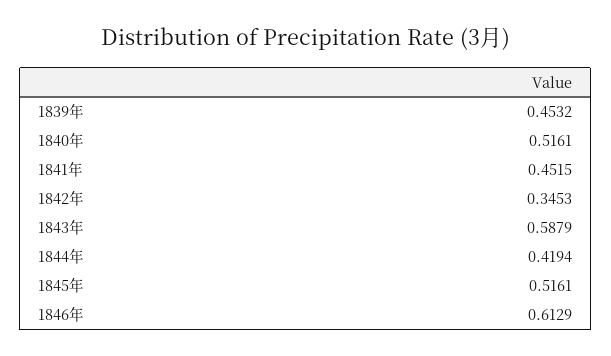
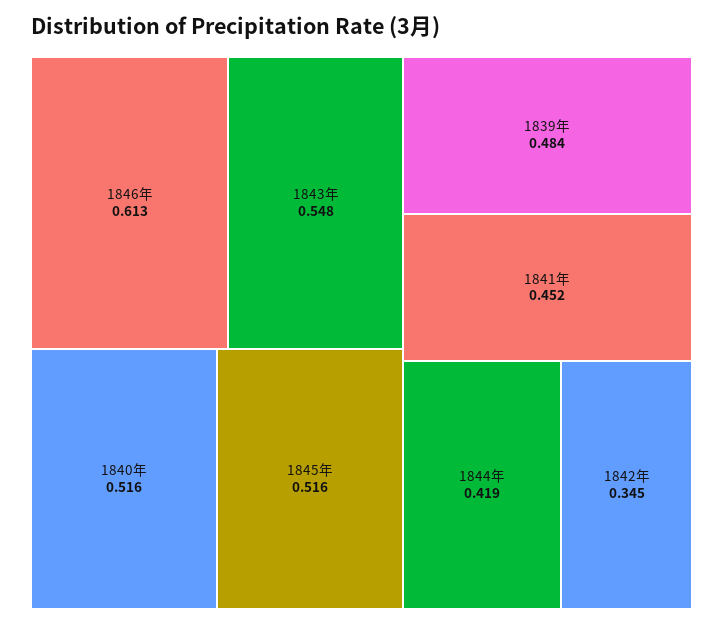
1839年: 0.4532 -> 0.484
1843年: 0.5879 -> 0.548

